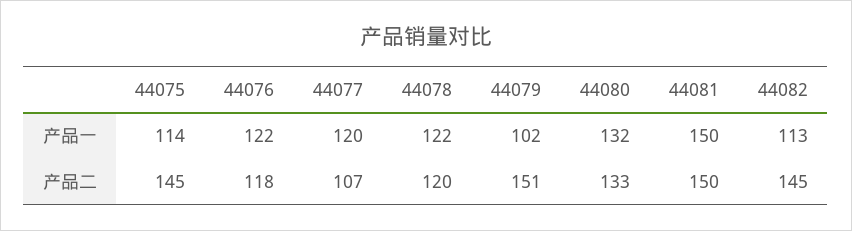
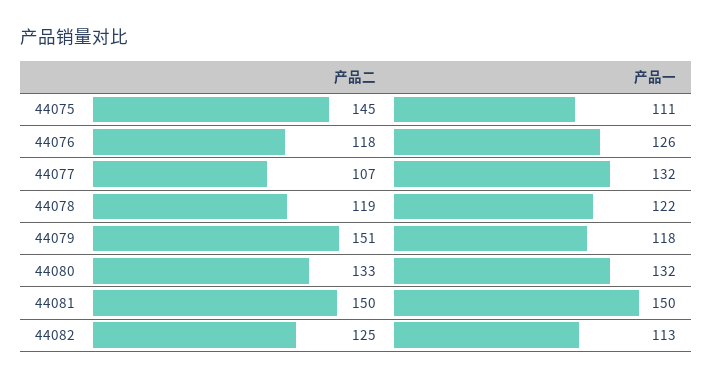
44075, 产品一: 114 -> 111
44076, 产品一: 122 -> 126
44077, 产品一: 120 -> 132
44079, 产品一: 102 -> 118
44078, 产品二: 120 -> 119
44082, 产品二: 145 -> 125

